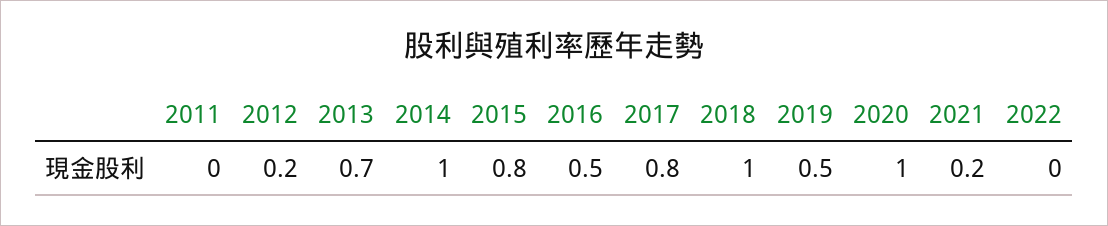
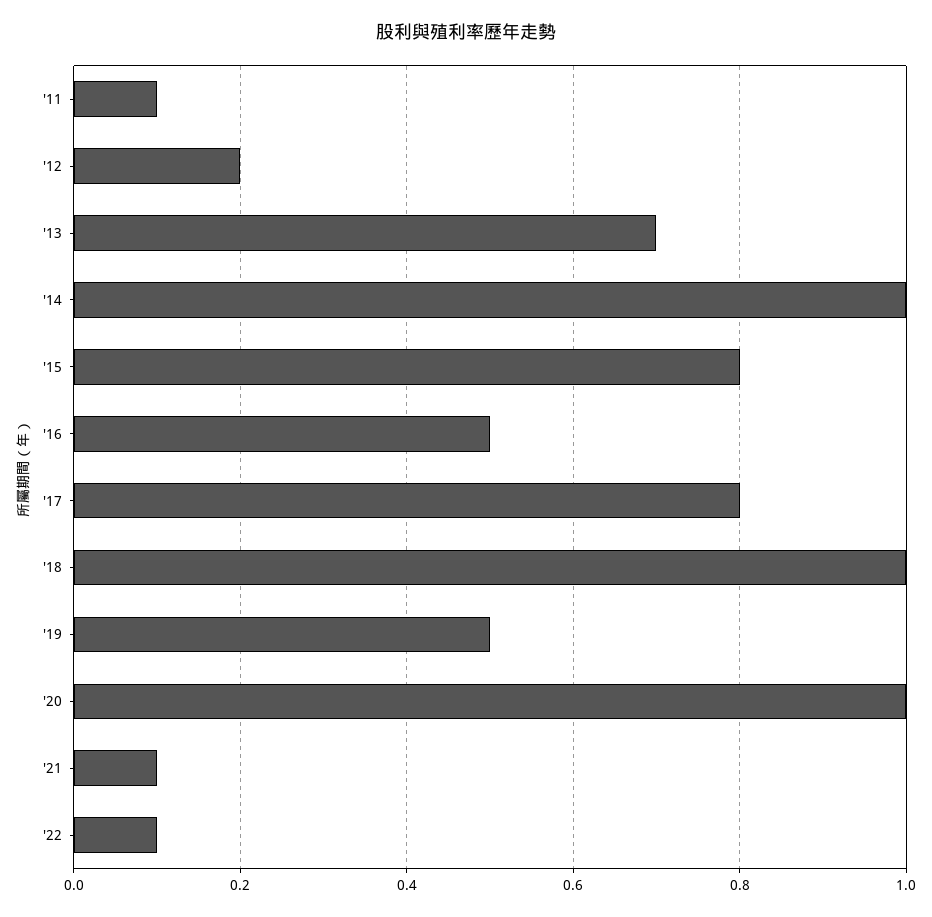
2011: 0 -> 0.1
2021: 0.2 -> 0.1
2022: 0 -> 0.1

